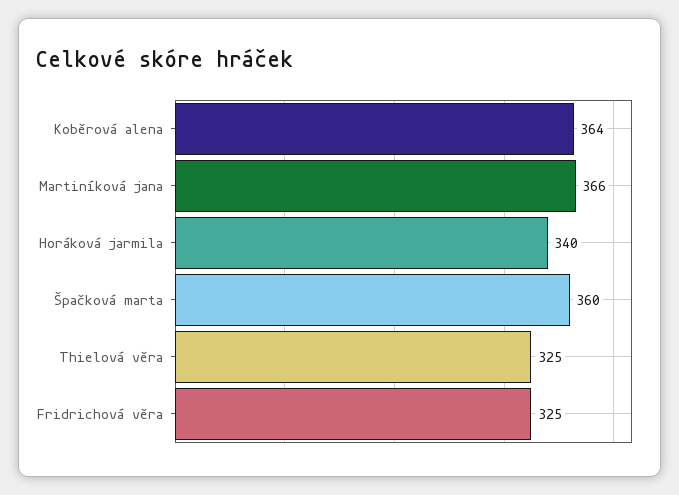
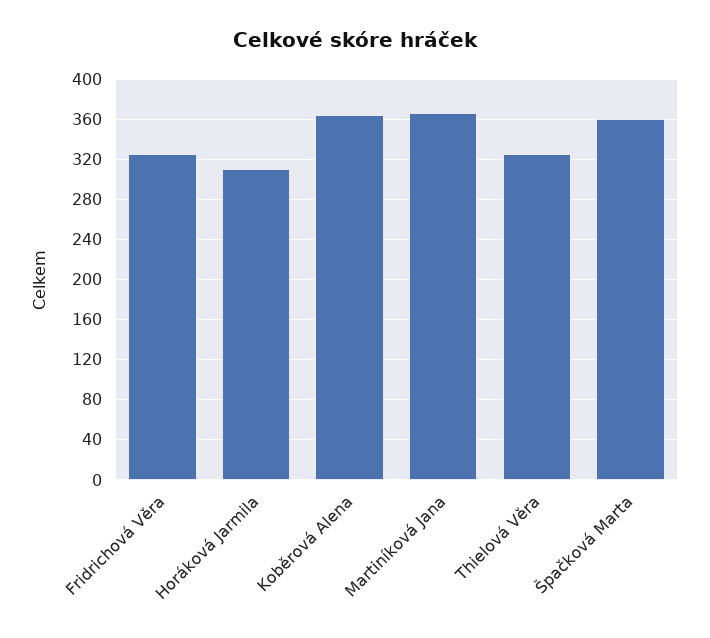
Horáková jarmila: 340 -> 310

